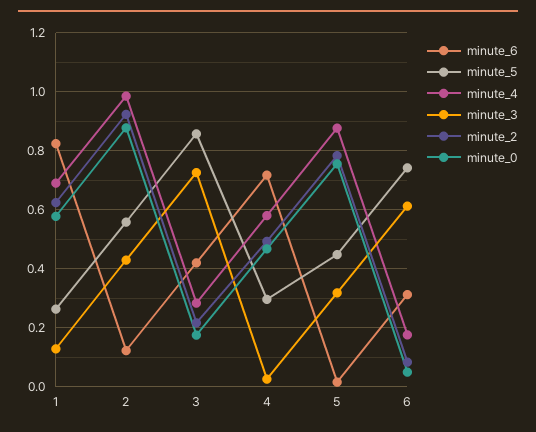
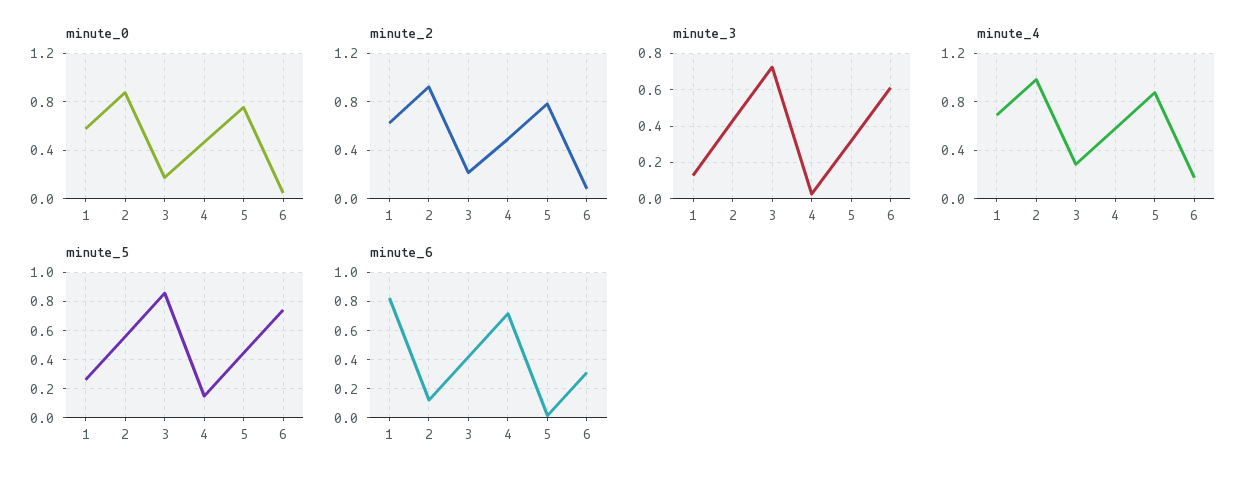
minute_5, 4: 0.3 -> 0.15

